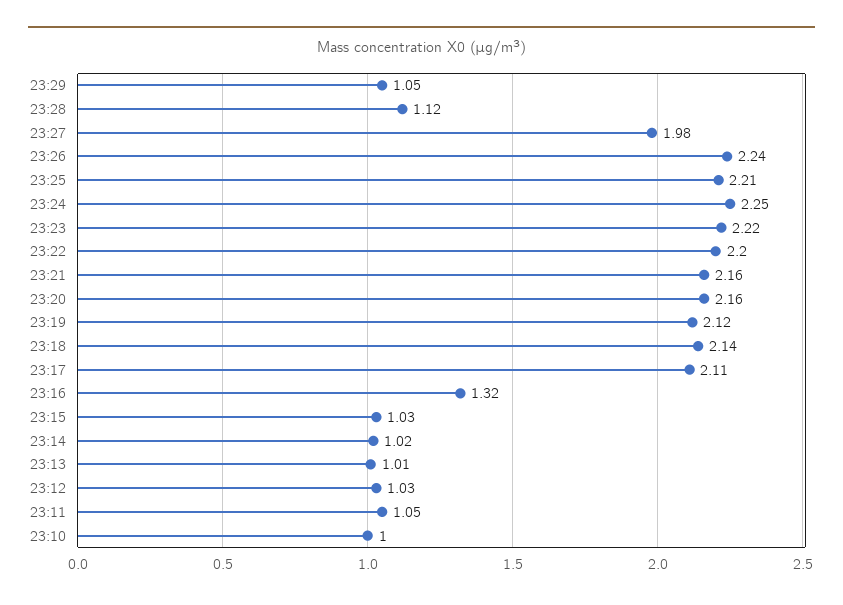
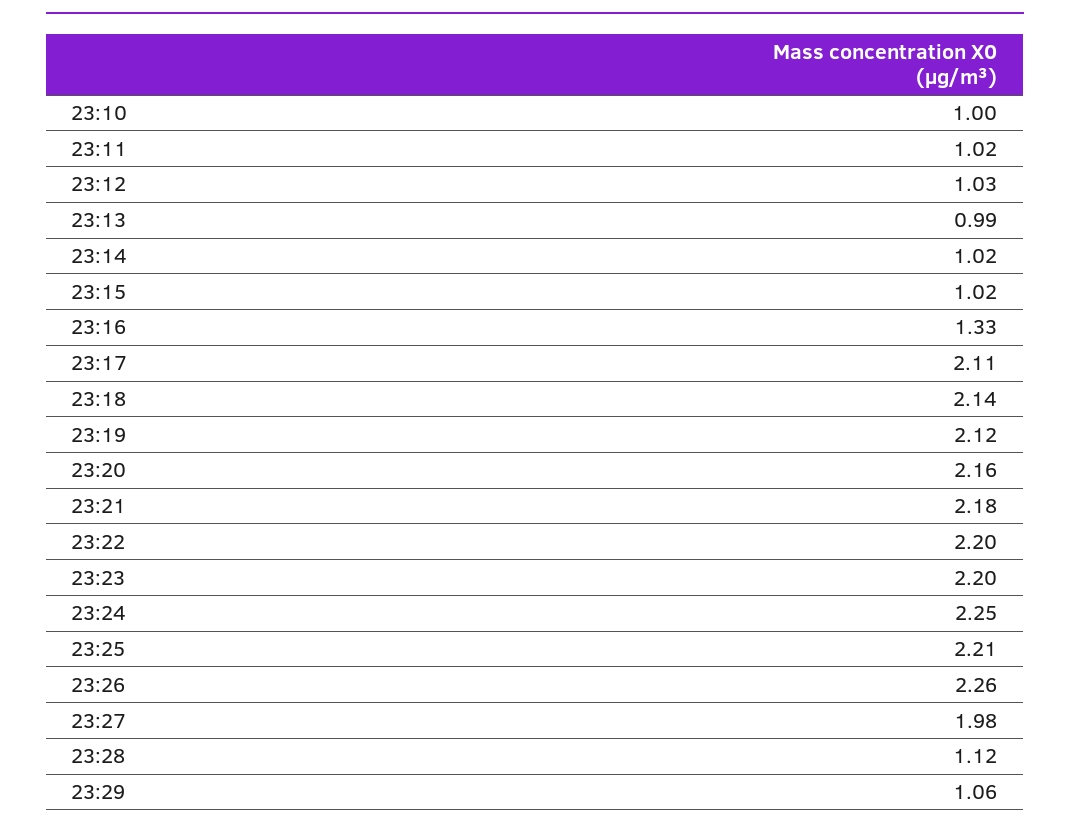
23:29: 1.05 -> 1.06
23:26: 2.24 -> 2.26
23:23: 2.22 -> 2.2
23:21: 2.16 -> 2.18
23:16: 1.32 -> 1.33
23:15: 1.03 -> 1.02
23:13: 1.01 -> 0.99
23:11: 1.05 -> 1.02

